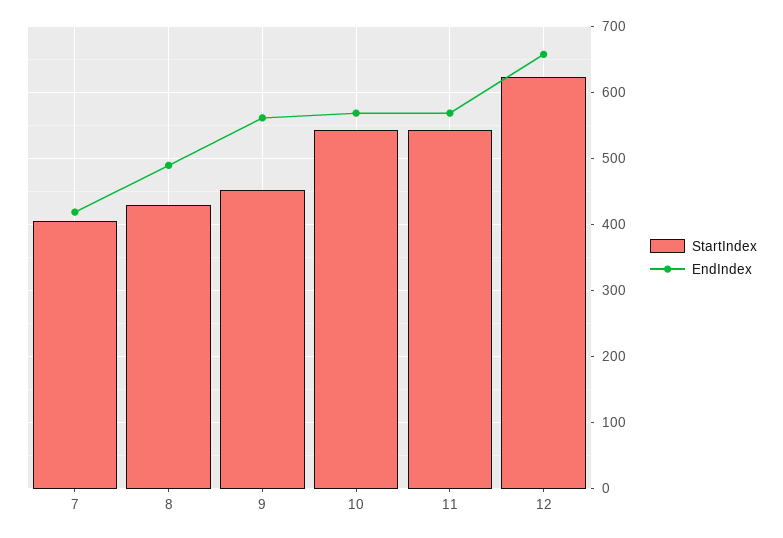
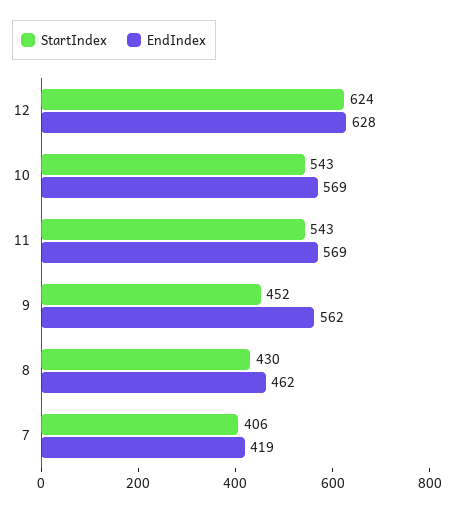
EndIndex, 8: 490 -> 462
EndIndex, 12: 660 -> 628

